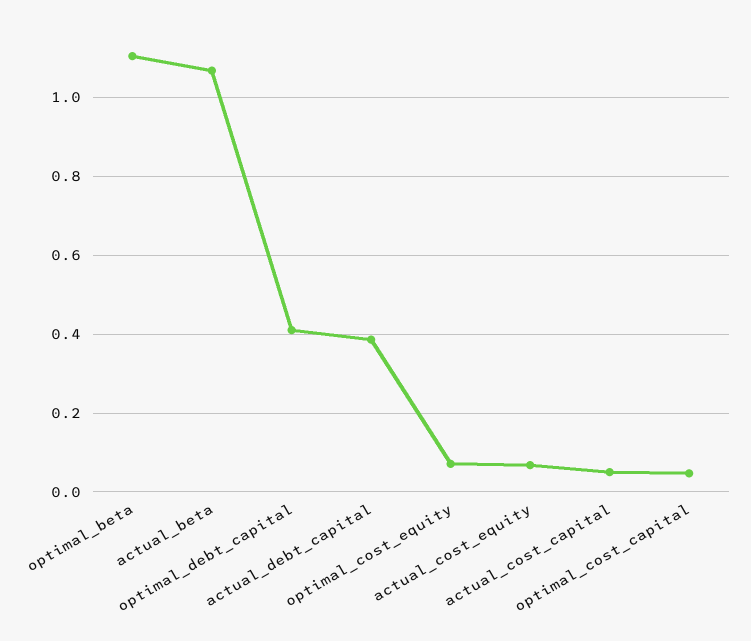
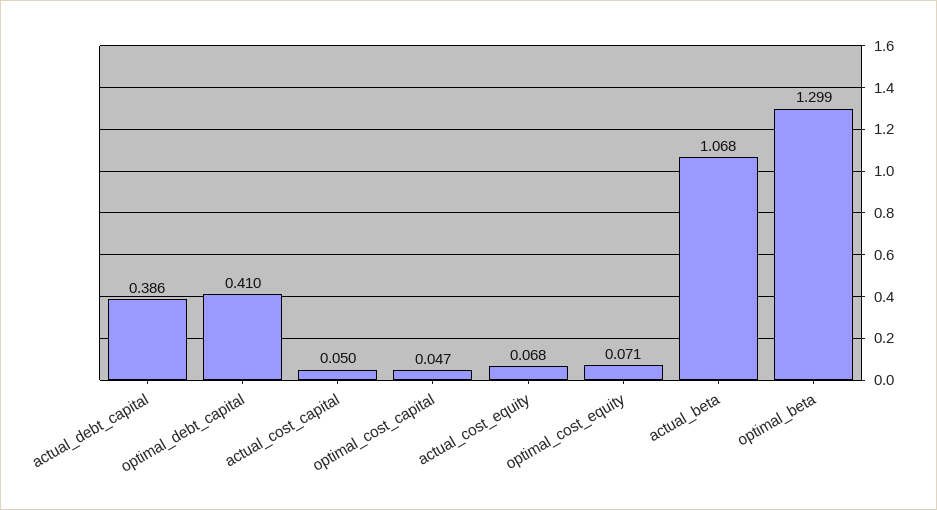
optimal_beta: 1.1 -> 1.299

